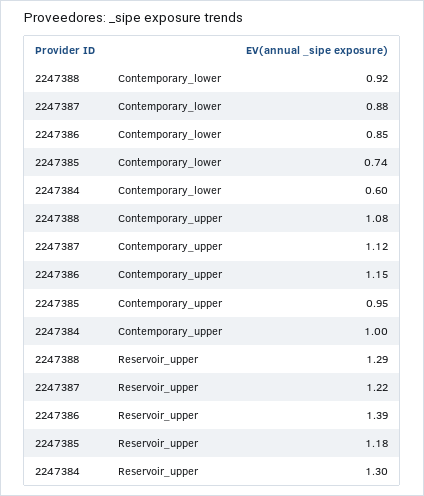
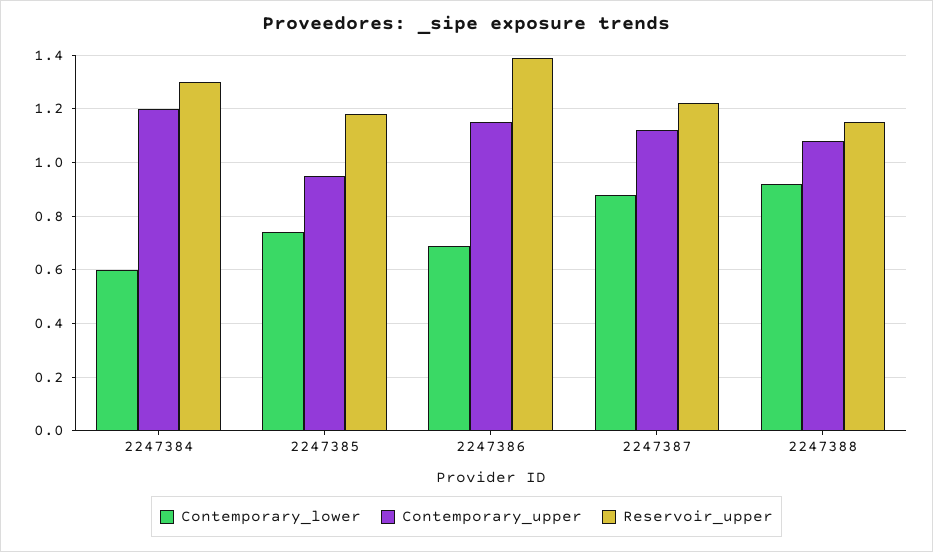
Contemporary_lower, 2247386: 0.85 -> 0.7
Contemporary_upper, 2247384: 1 -> 1.2
Reservoir_upper, 2247388: 1.29 -> 1.15

